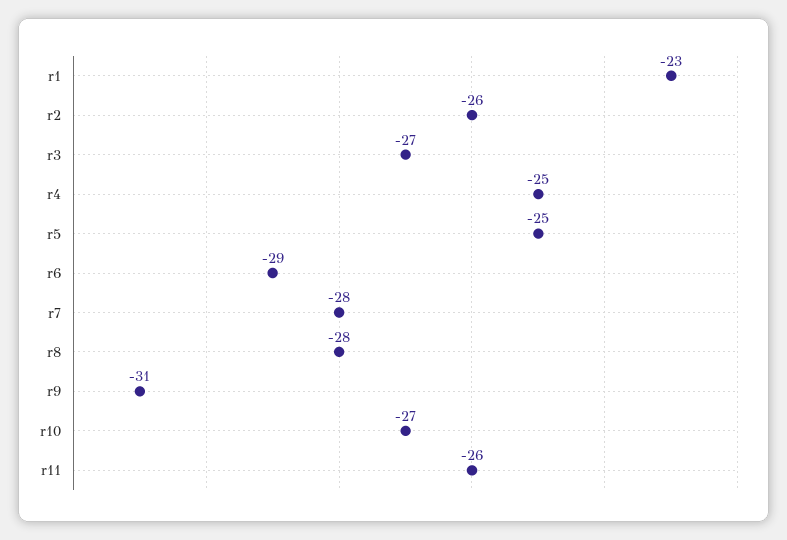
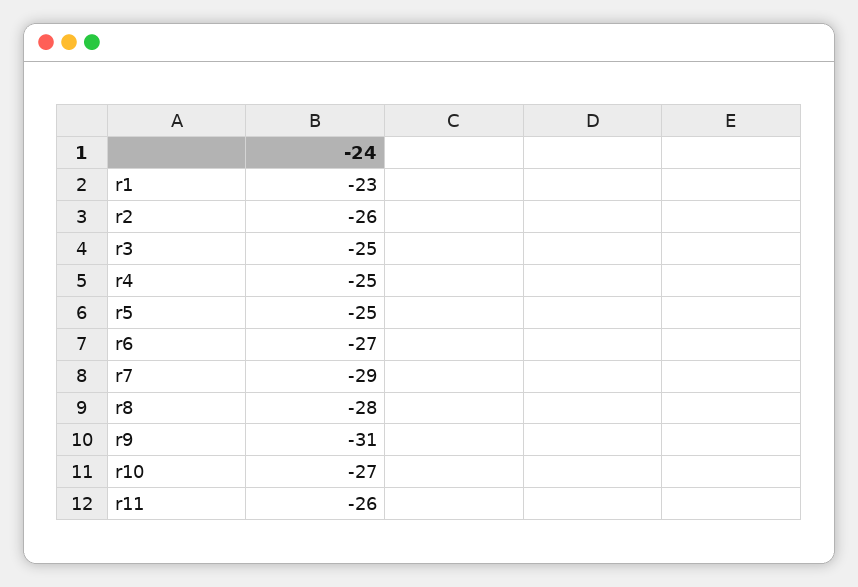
r3: -27 -> -25
r6: -29 -> -27
r7: -28 -> -29

